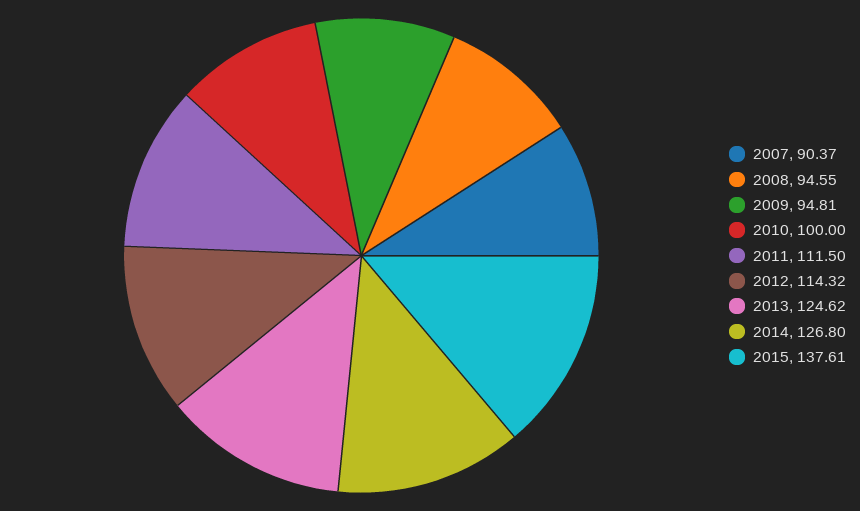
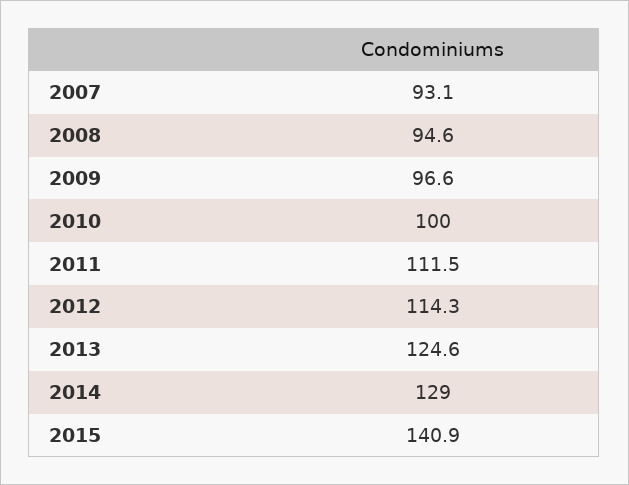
2007: 90.37 -> 93.1
2009: 94.81 -> 96.6
2014: 126.8 -> 129
2015: 137.61 -> 140.9

